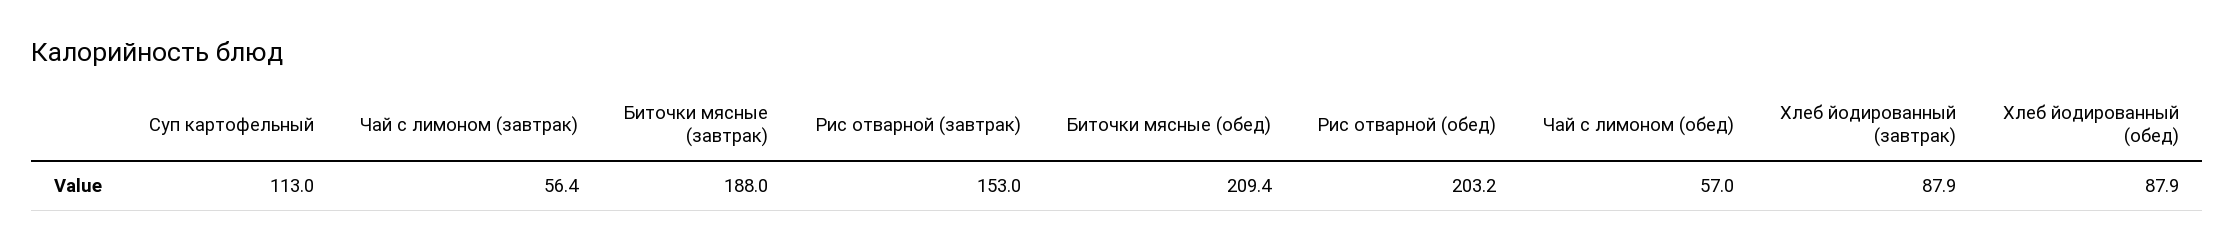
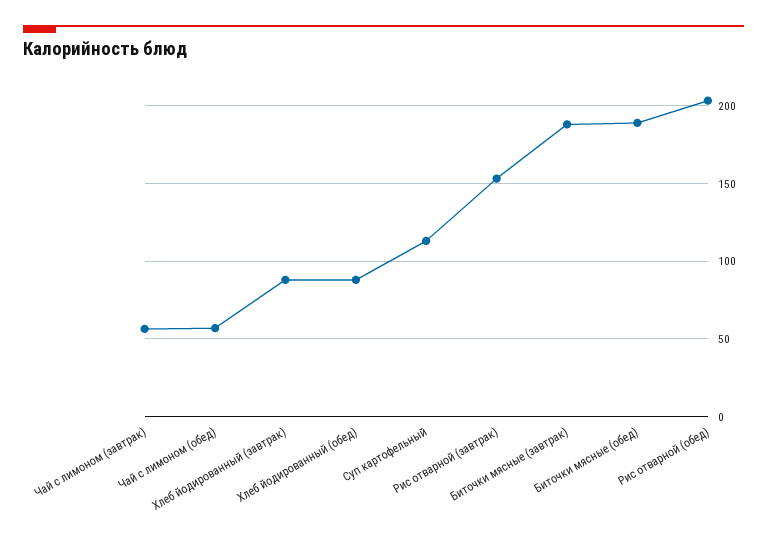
Биточки мясные (обед): 209.4 -> 190

